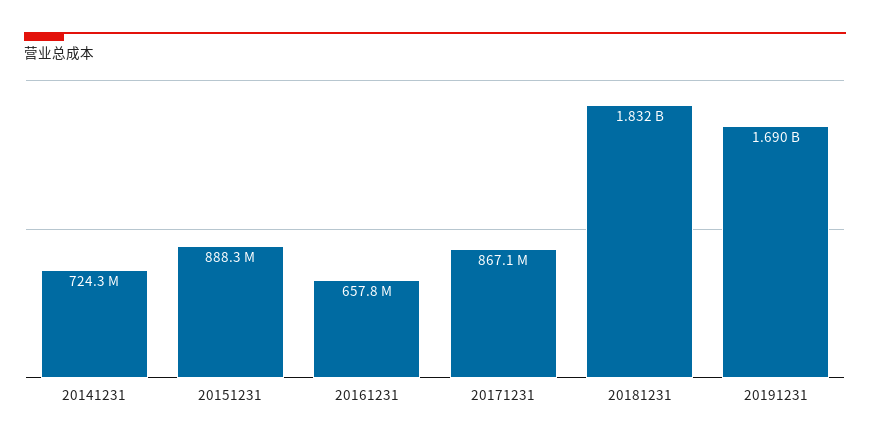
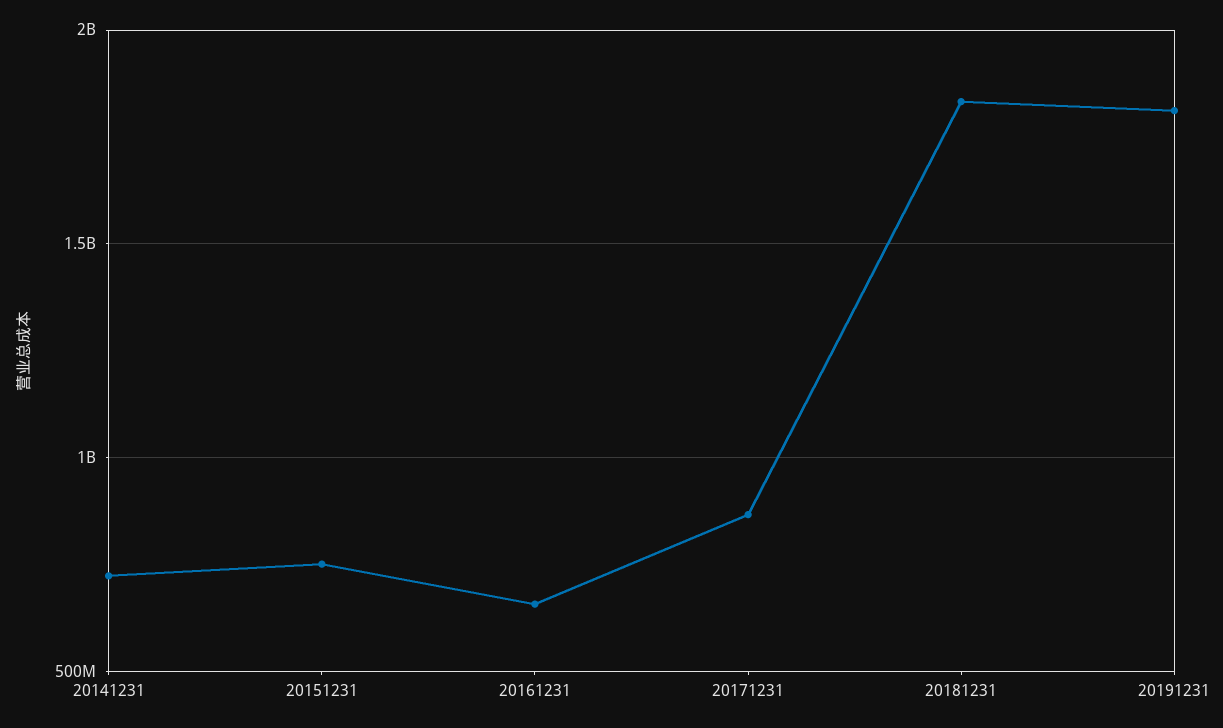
20151231: 888300000 -> 750000000
20191231: 1690000000 -> 1800000000

